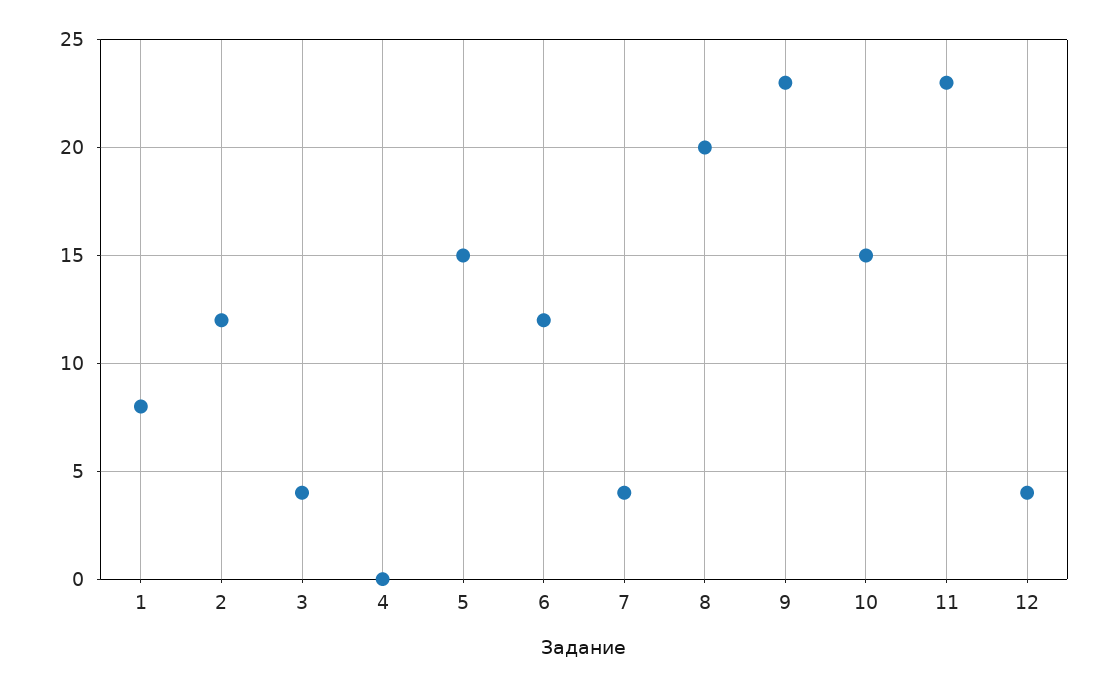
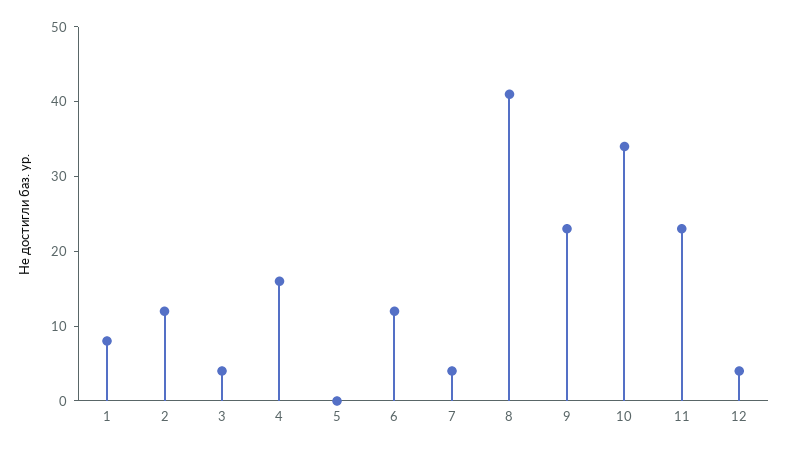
4: 0 -> 15
5: 15 -> 0
8: 20 -> 40
10: 15 -> 35

